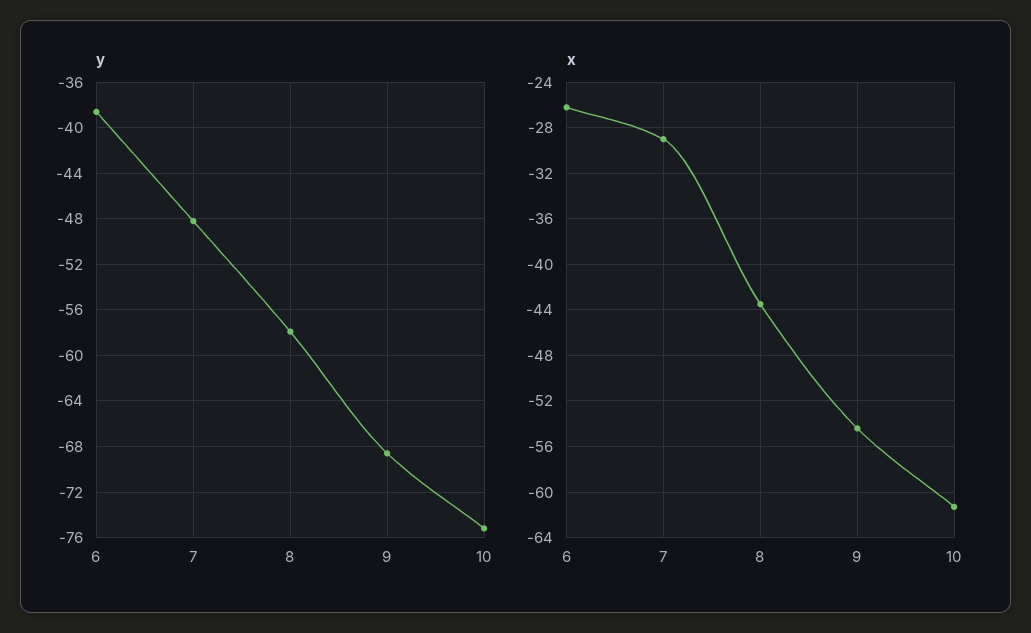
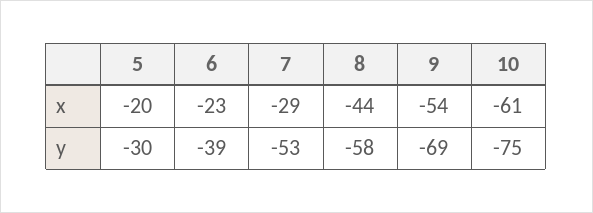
y, 7: -48 -> -53
x, 6: -26 -> -23
x, 5: none -> -20
y, 5: none -> -30

